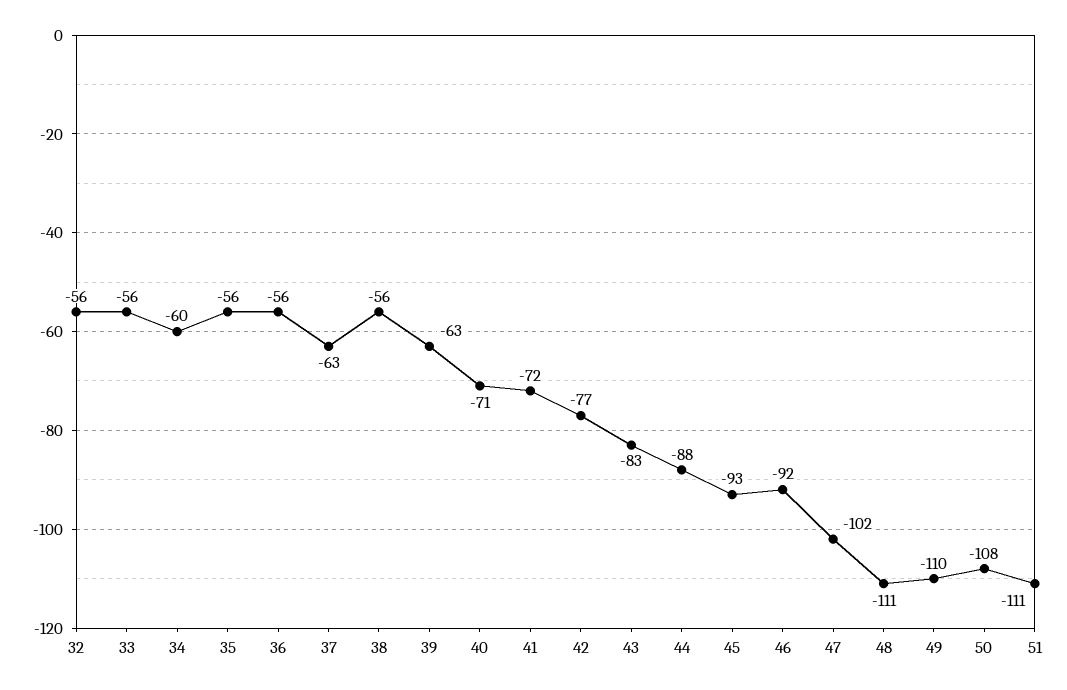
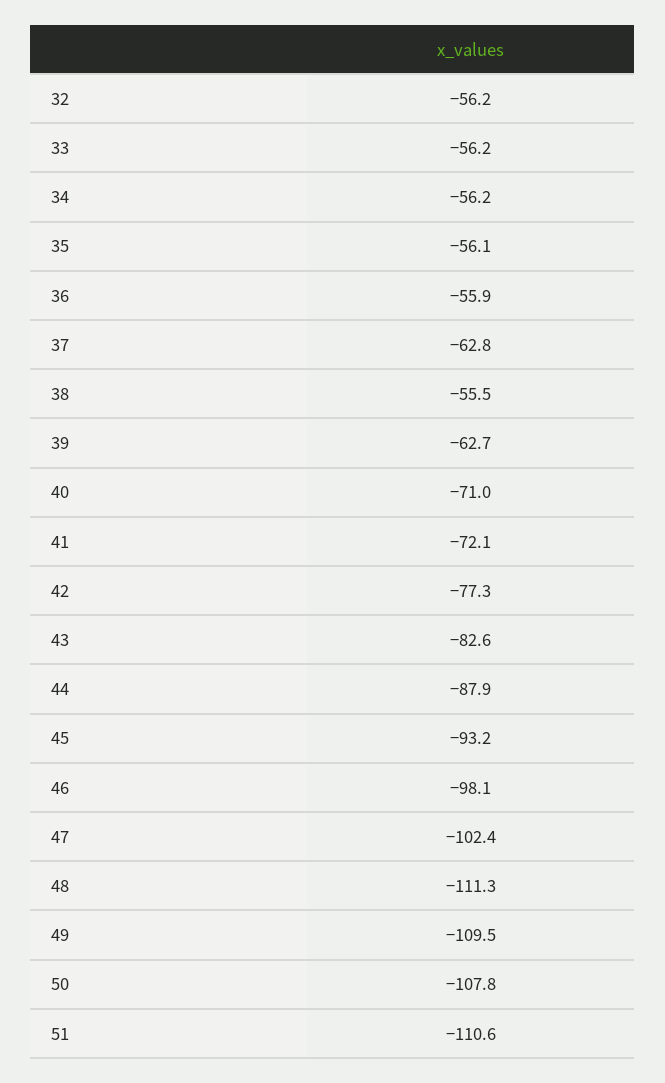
34: -60 -> -56.2
46: -92 -> -98.1

